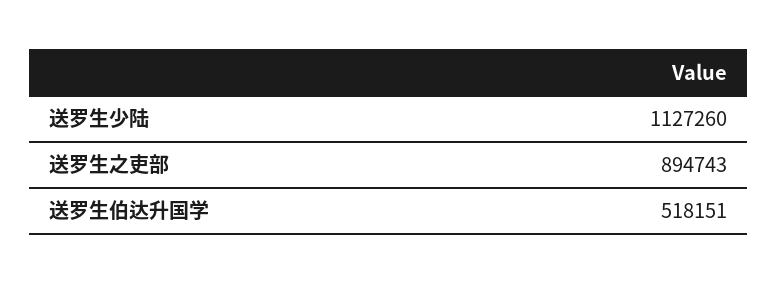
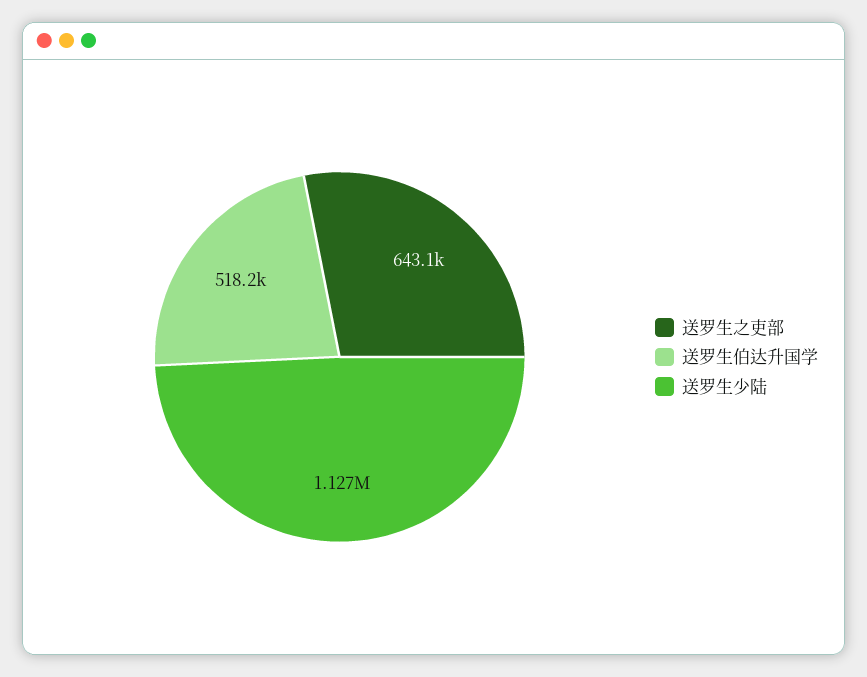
送罗生之吏部: 894743 -> 643100

